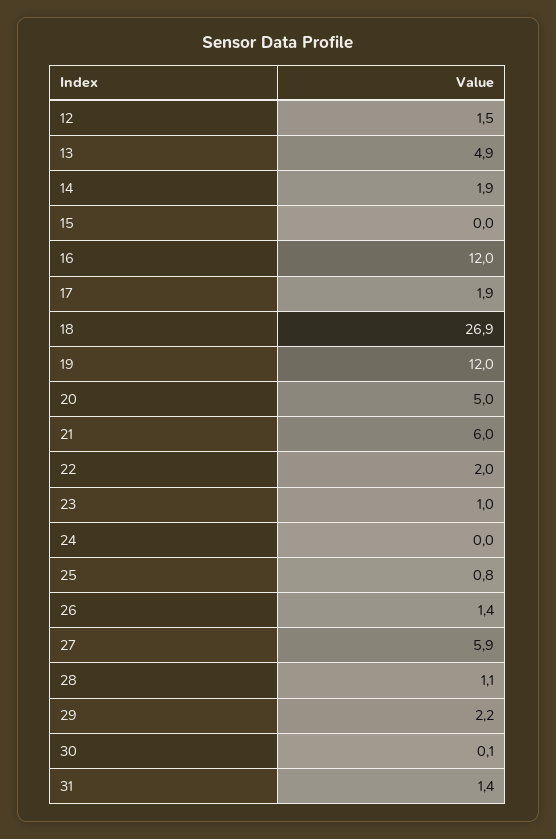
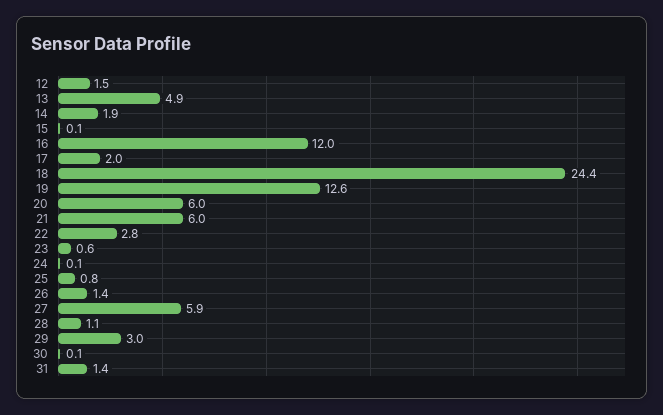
15: 0 -> 0.1
17: 1.9 -> 2
18: 26.9 -> 24.4
19: 12 -> 12.6
20: 5 -> 6
22: 2 -> 2.8
23: 1 -> 0.6
24: 0 -> 0.1
29: 2.2 -> 3

